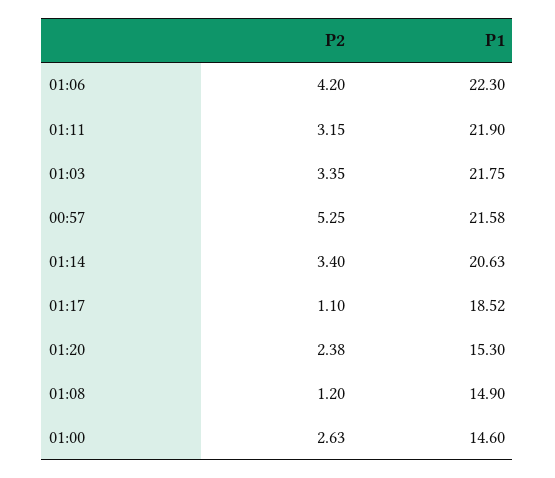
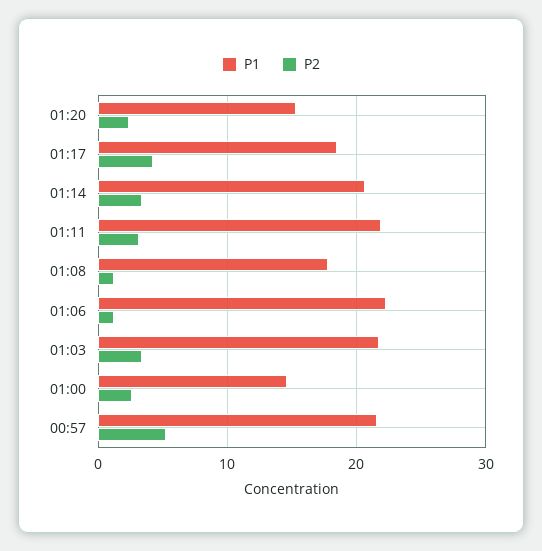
P2, 01:06: 4.2 -> 1
P2, 01:17: 1.1 -> 4
P1, 01:08: 14.9 -> 18

